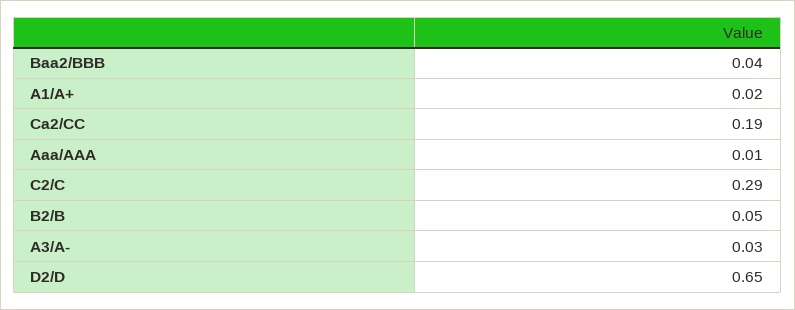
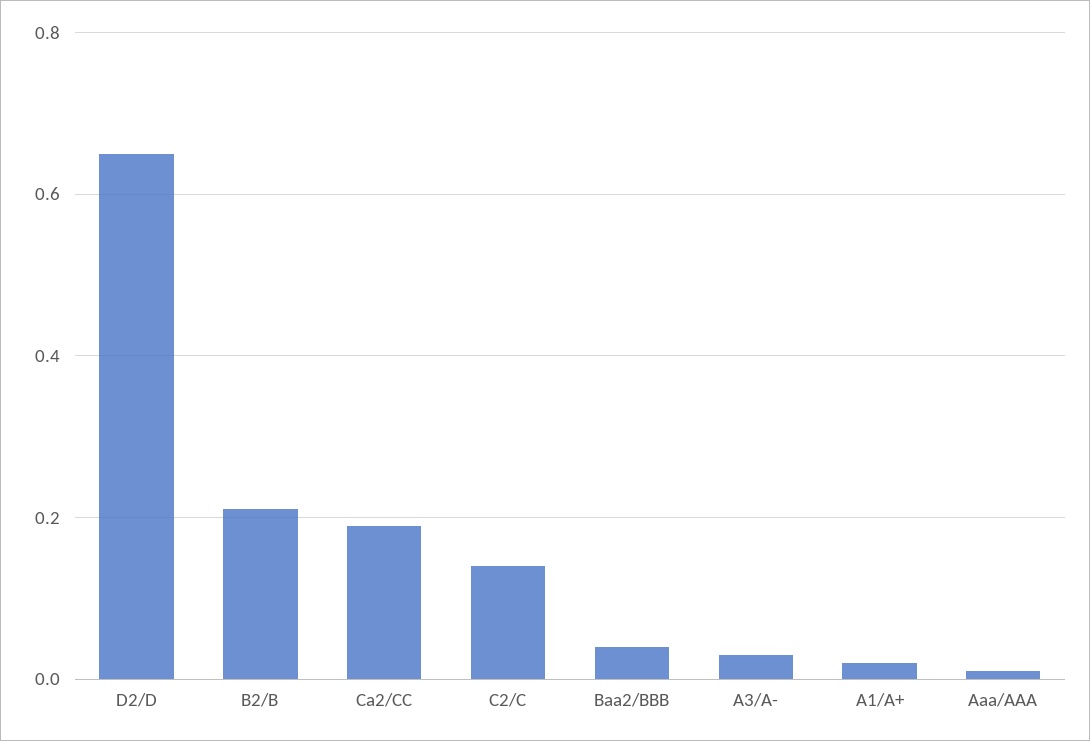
C2/C: 0.29 -> 0.15
B2/B: 0.05 -> 0.2

